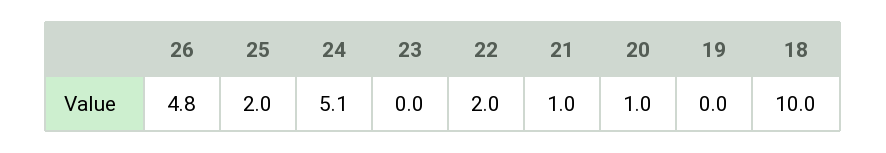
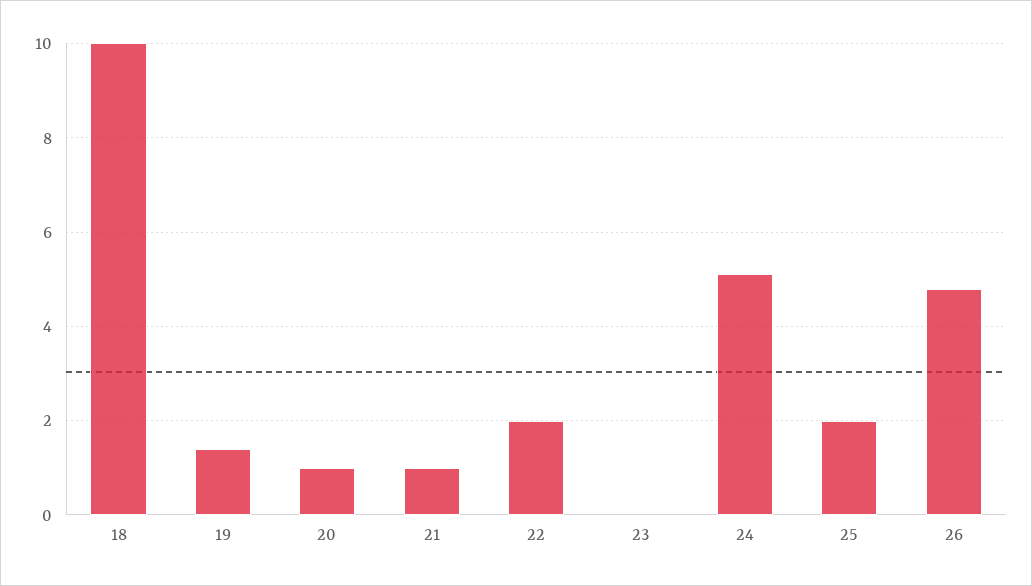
19: 0 -> 1.5

